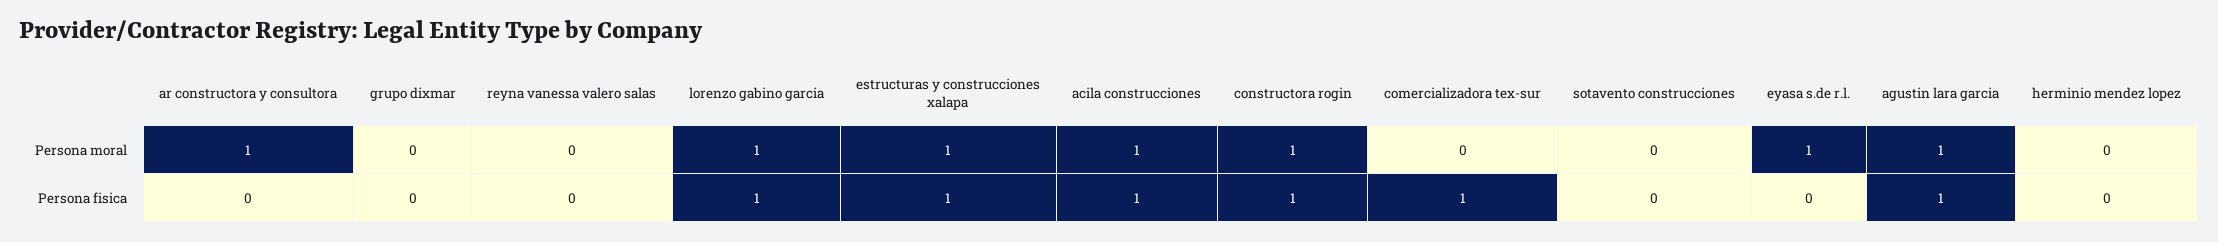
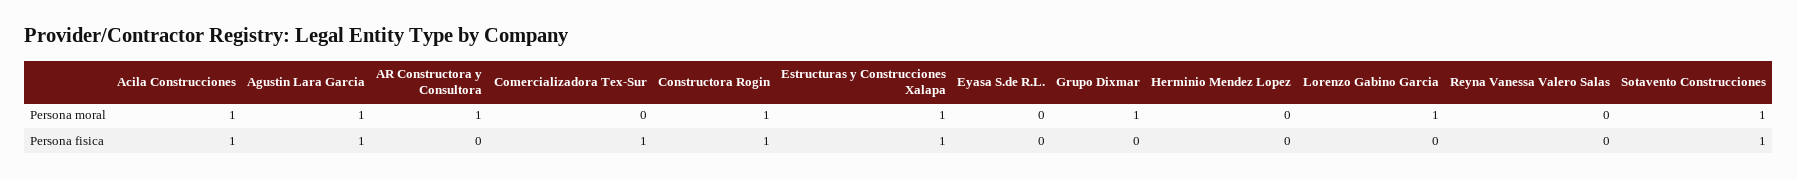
grupo dixmar, Persona moral: 0 -> 1
sotavento construcciones, Persona moral: 0 -> 1
eyasa s.de r.l., Persona moral: 1 -> 0
lorenzo gabino garcia, Persona fisica: 1 -> 0
sotavento construcciones, Persona fisica: 0 -> 1

